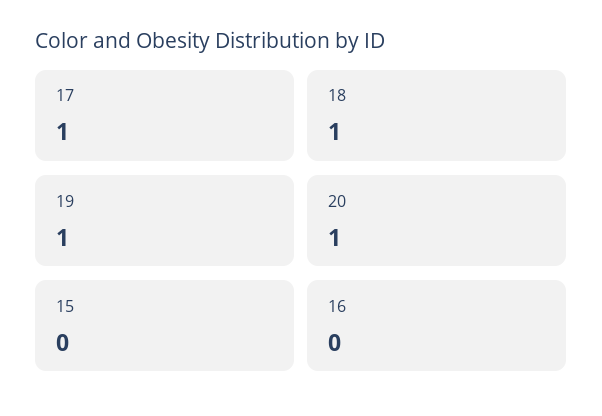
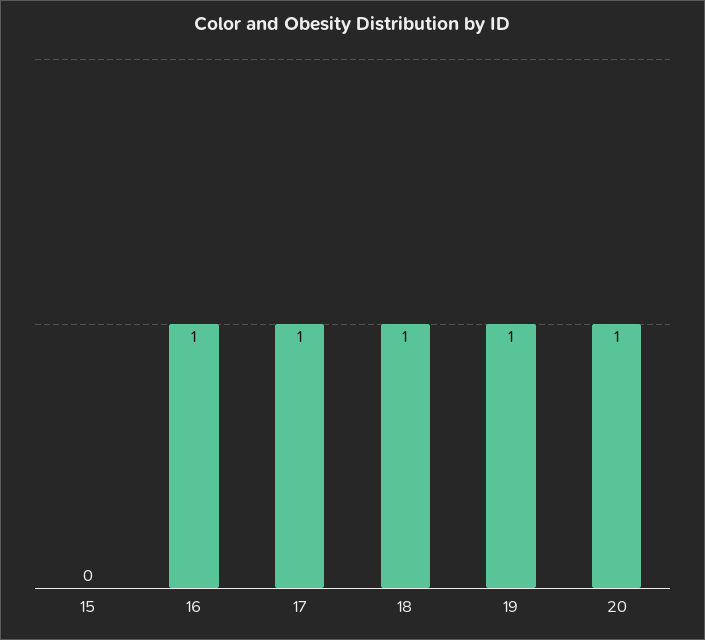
16: 0 -> 1

